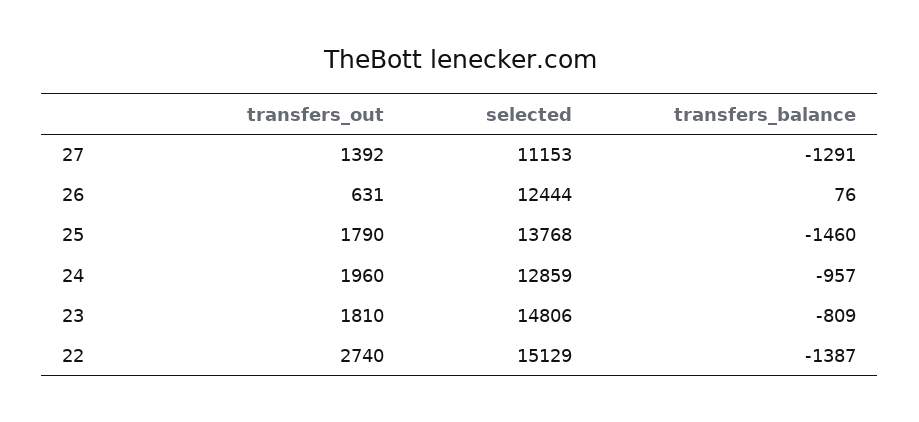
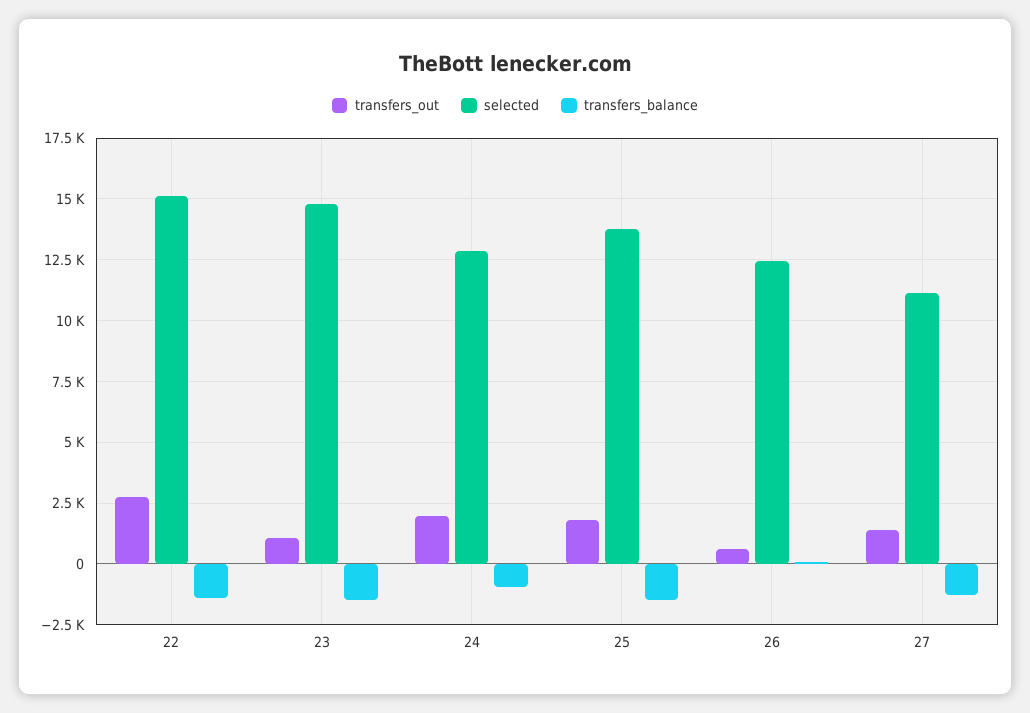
transfers_out, 23: 1810 -> 1000
transfers_balance, 23: -809 -> -1500

